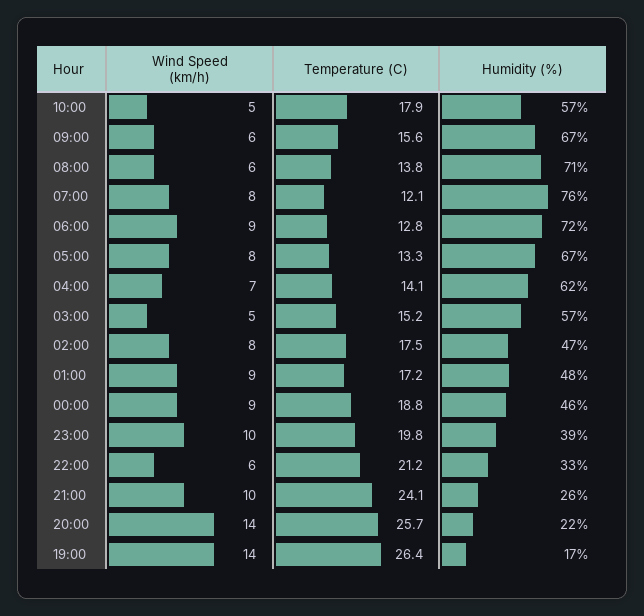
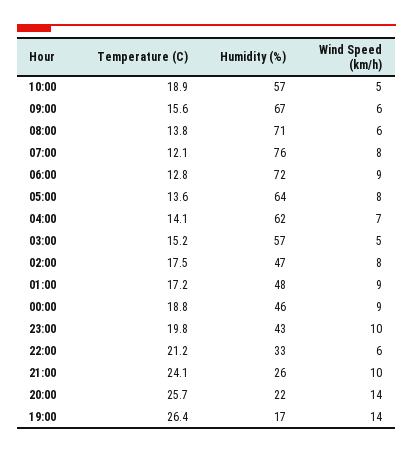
Temperature (C), 10:00: 17.9 -> 18.9
Temperature (C), 05:00: 13.3 -> 13.6
Humidity (%), 05:00: 67 -> 64
Humidity (%), 23:00: 39 -> 43

